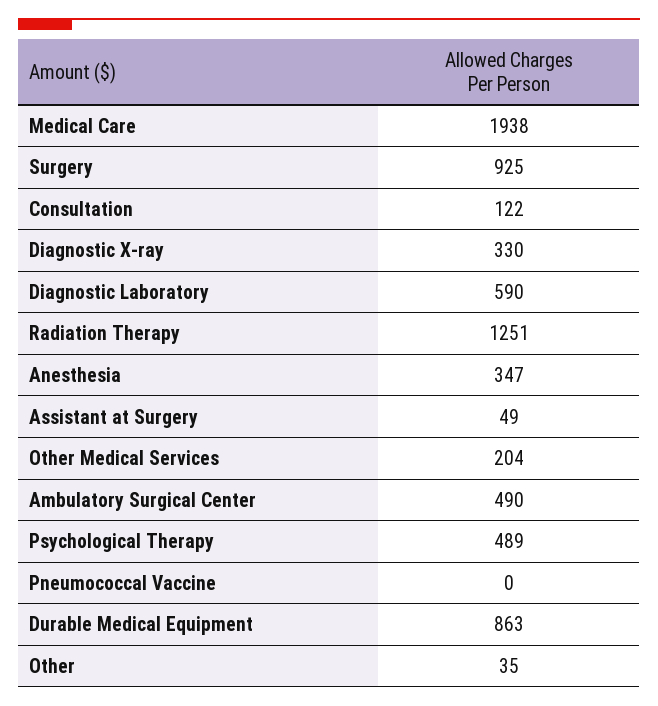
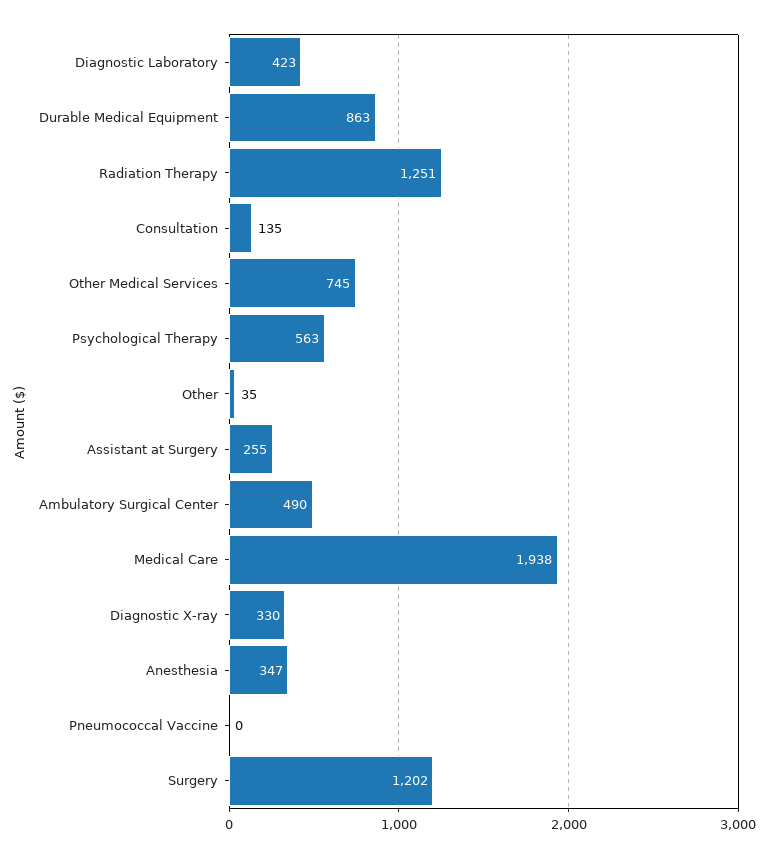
Surgery: 925 -> 1202
Consultation: 122 -> 135
Diagnostic Laboratory: 590 -> 423
Assistant at Surgery: 49 -> 255
Other Medical Services: 204 -> 745
Psychological Therapy: 489 -> 563

